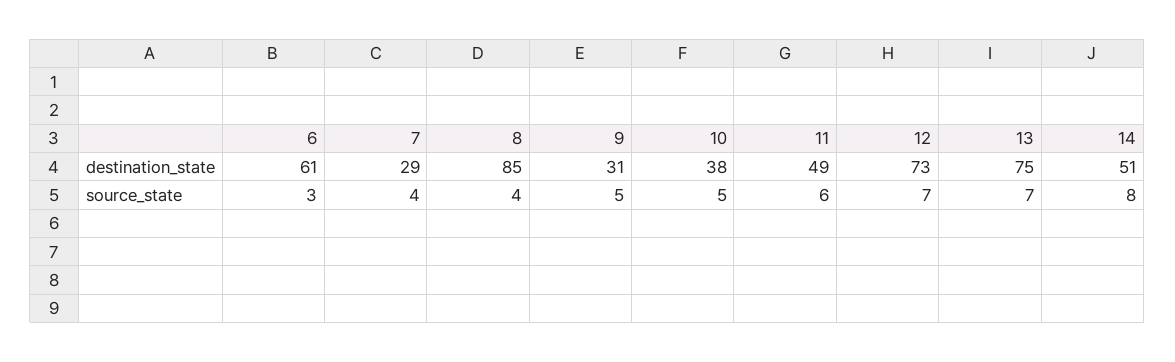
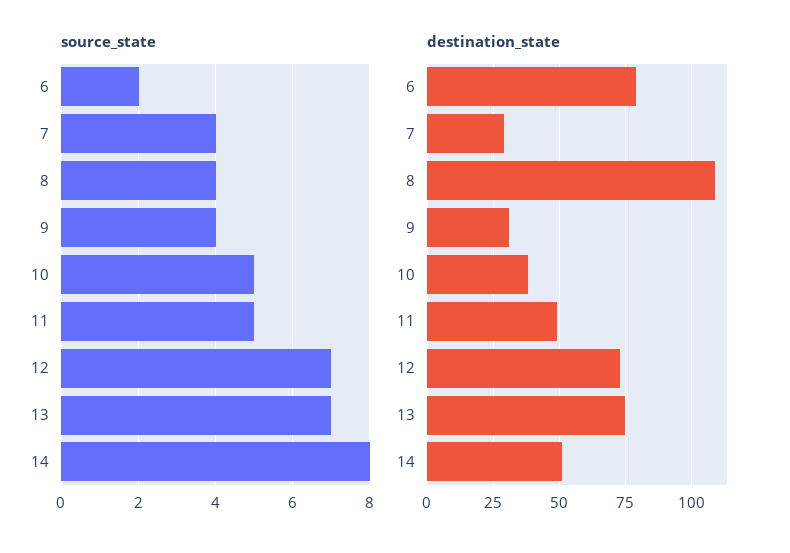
destination_state, 6: 61 -> 80
destination_state, 8: 85 -> 110
source_state, 6: 3 -> 2
source_state, 9: 5 -> 4
source_state, 11: 6 -> 5

